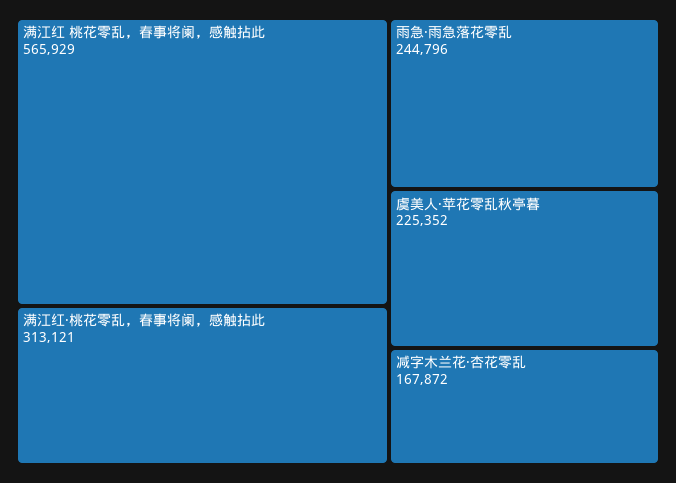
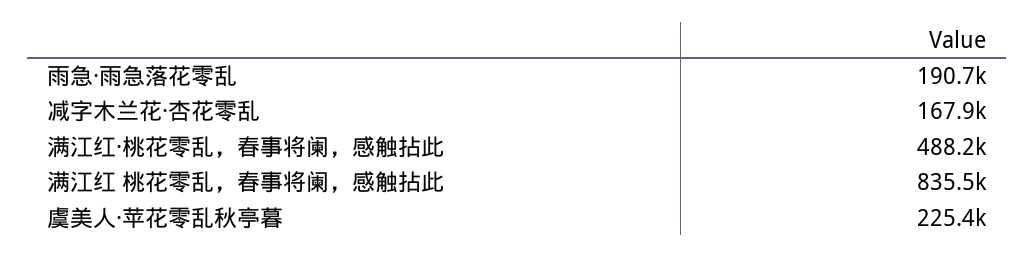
满江红 桃花零乱，春事将阑，感触拈此: 565929 -> 835500
满江红·桃花零乱，春事将阑，感触拈此: 313121 -> 488200
雨急·雨急落花零乱: 244796 -> 190700

